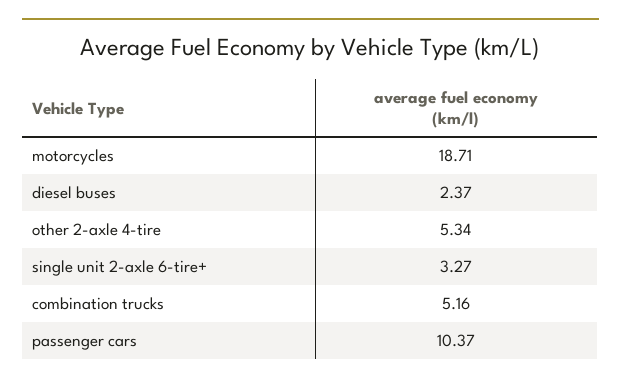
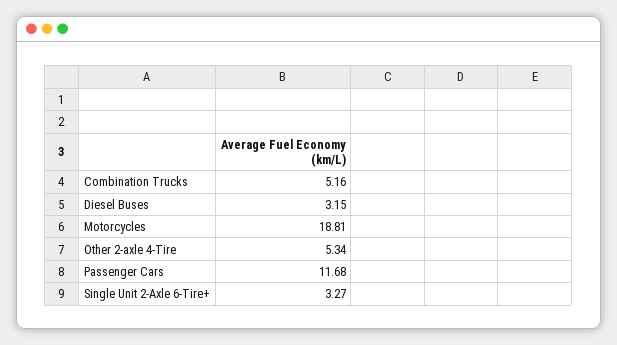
motorcycles: 18.71 -> 18.81
diesel buses: 2.37 -> 3.15
passenger cars: 10.37 -> 11.68

